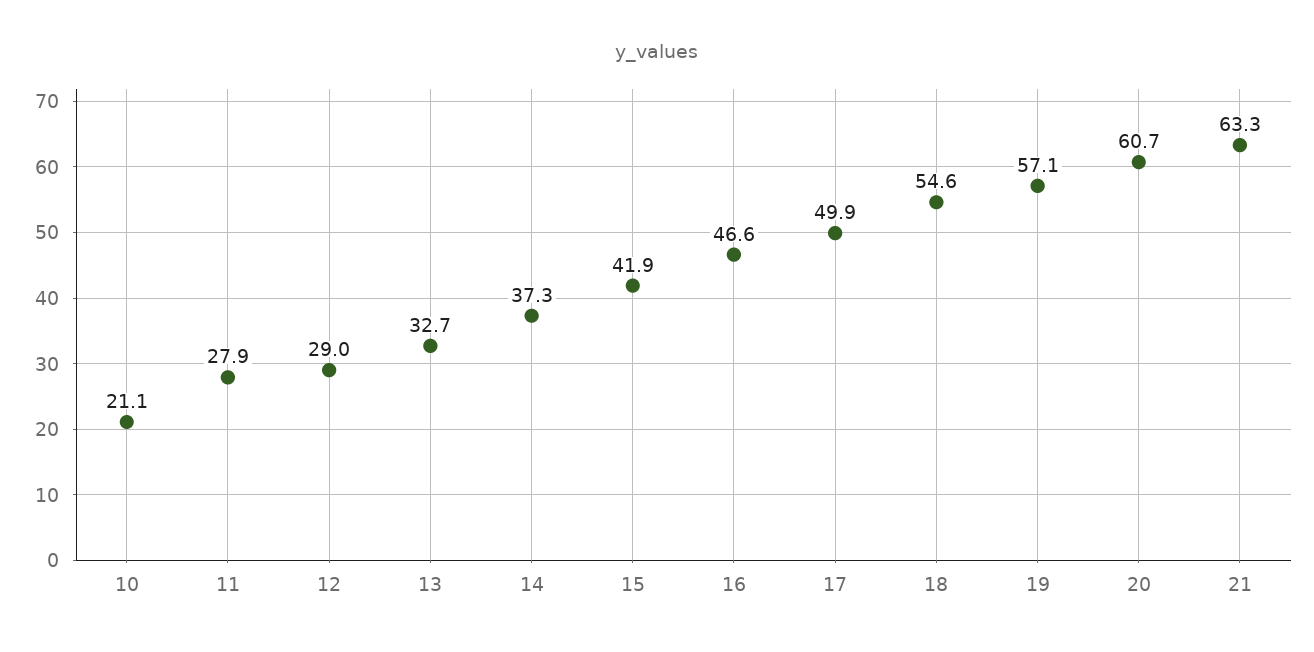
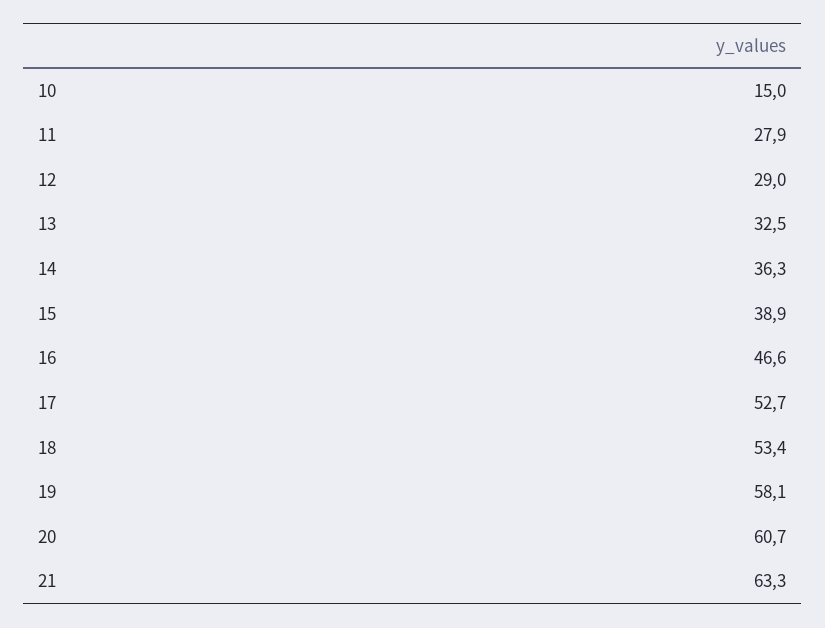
10: 21.1 -> 15
13: 32.7 -> 32.5
14: 37.3 -> 36.3
15: 41.9 -> 38.9
17: 49.9 -> 52.7
18: 54.6 -> 53.4
19: 57.1 -> 58.1

